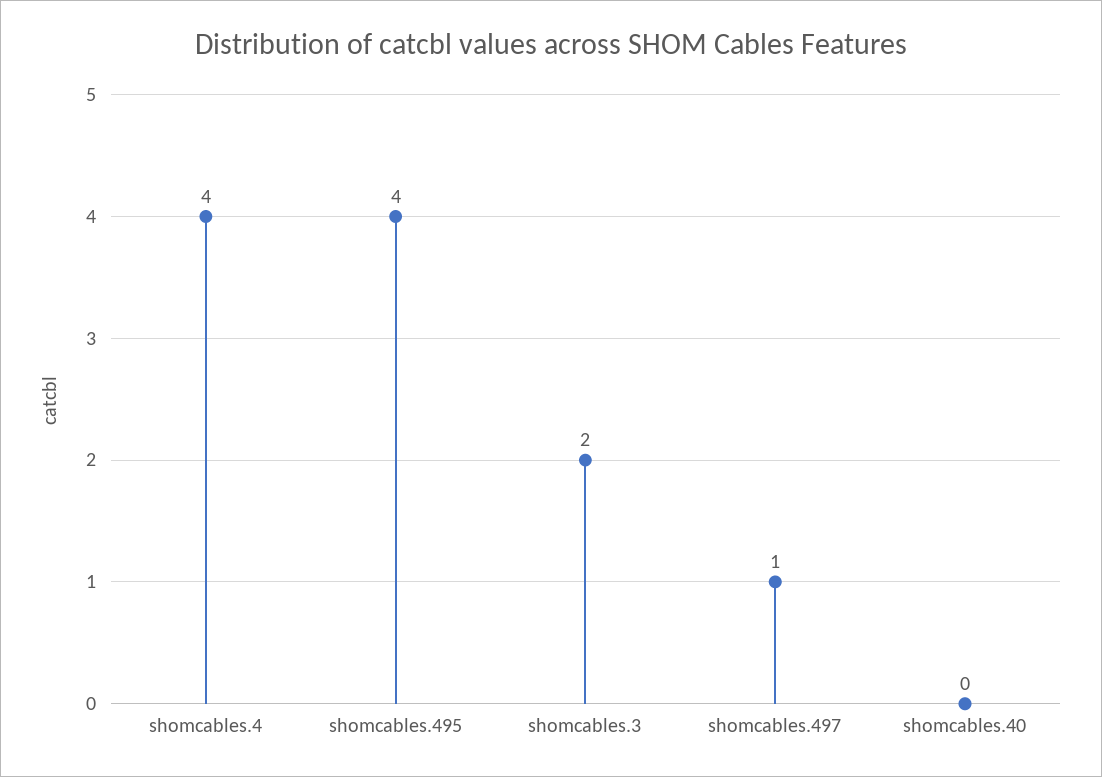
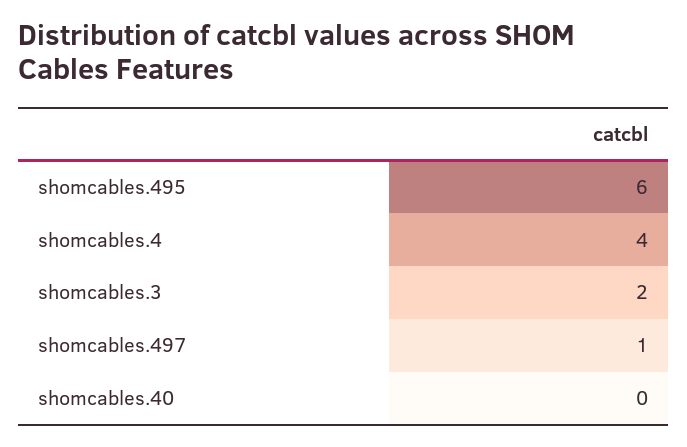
shomcables.495: 4 -> 6

